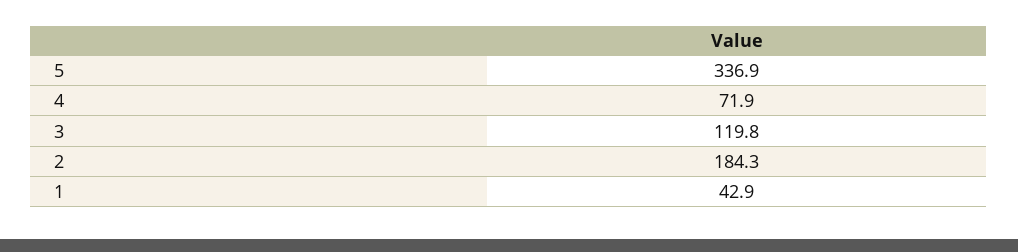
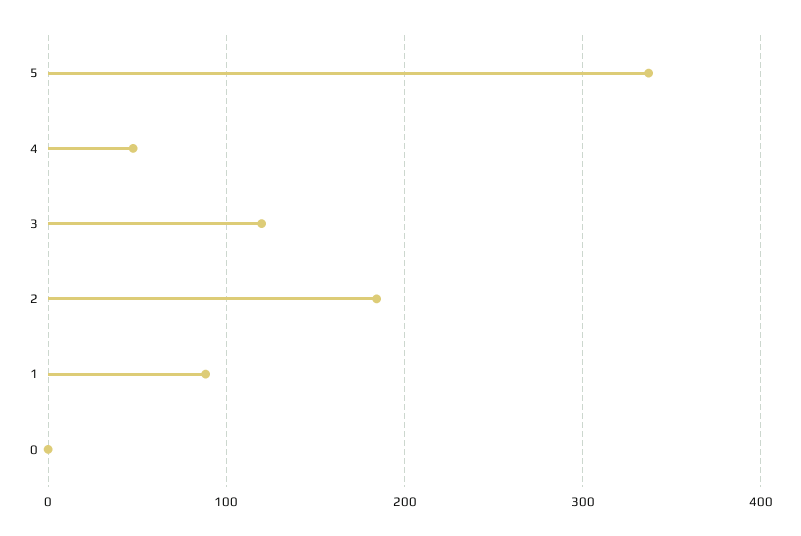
4: 71.9 -> 50
1: 42.9 -> 90
0: none -> 0

